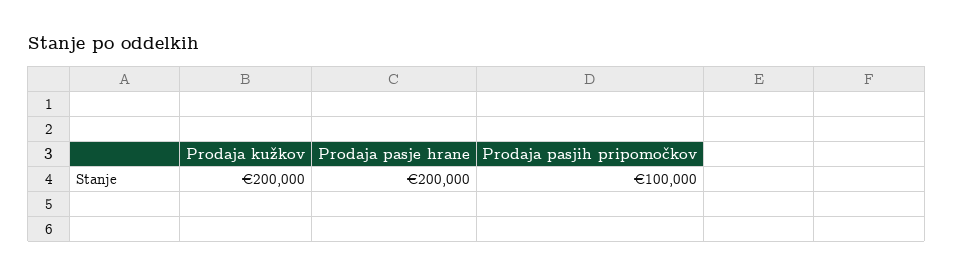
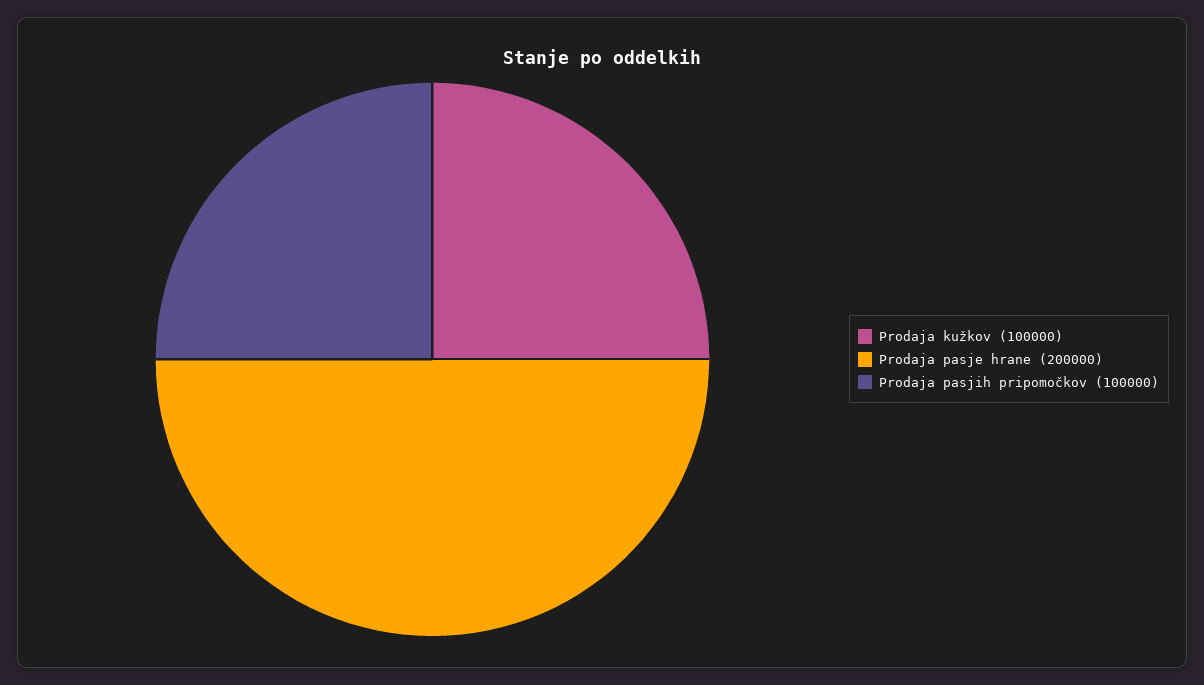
Prodaja kužkov: 200000 -> 100000

